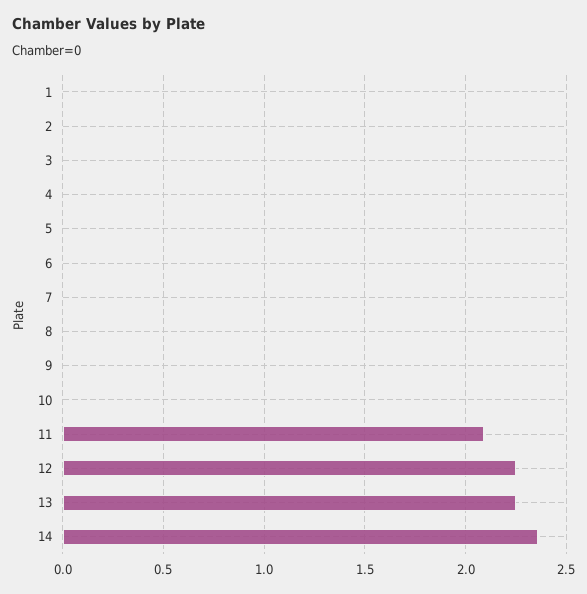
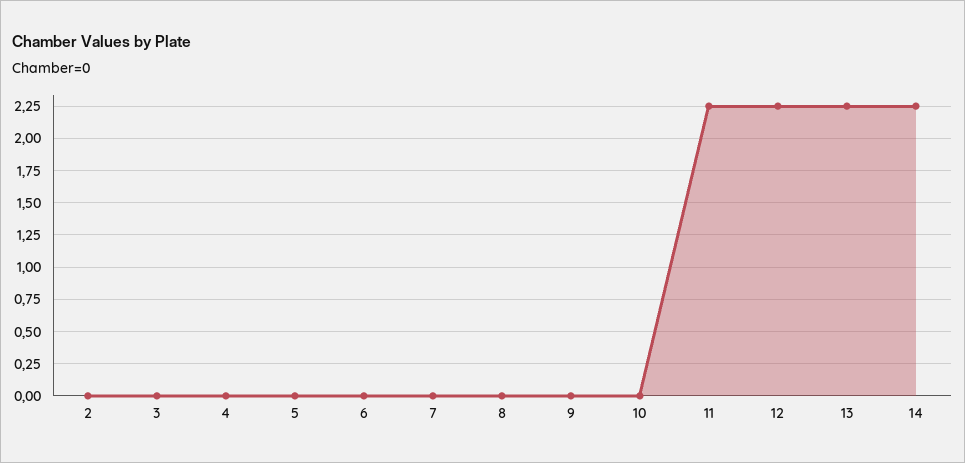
1: 0 -> none
11: 2.1 -> 2.25
14: 2.35 -> 2.25

